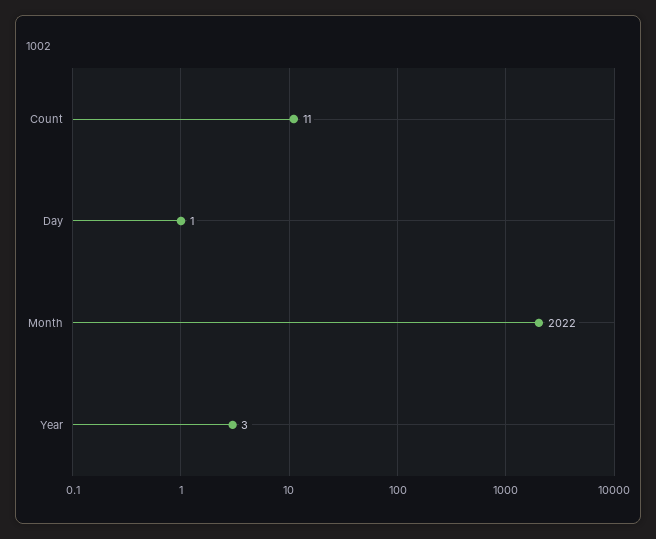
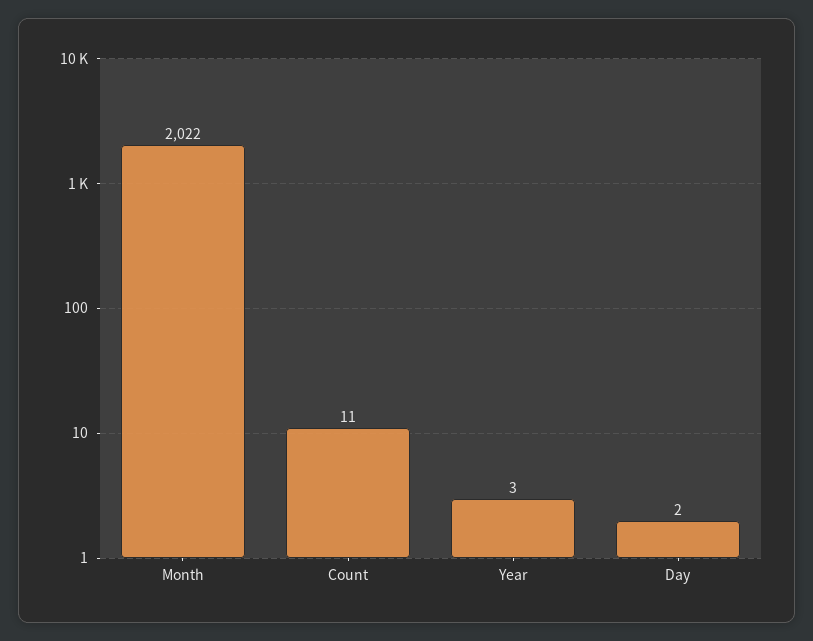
Day: 1 -> 2

